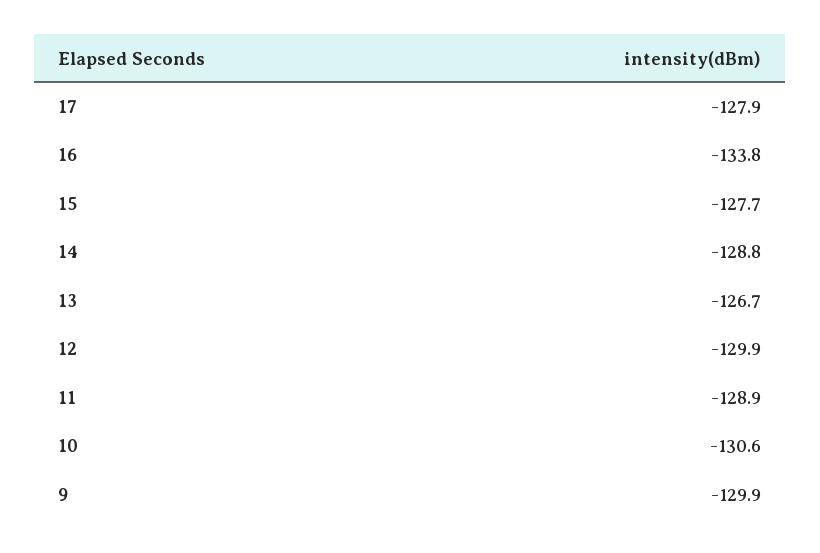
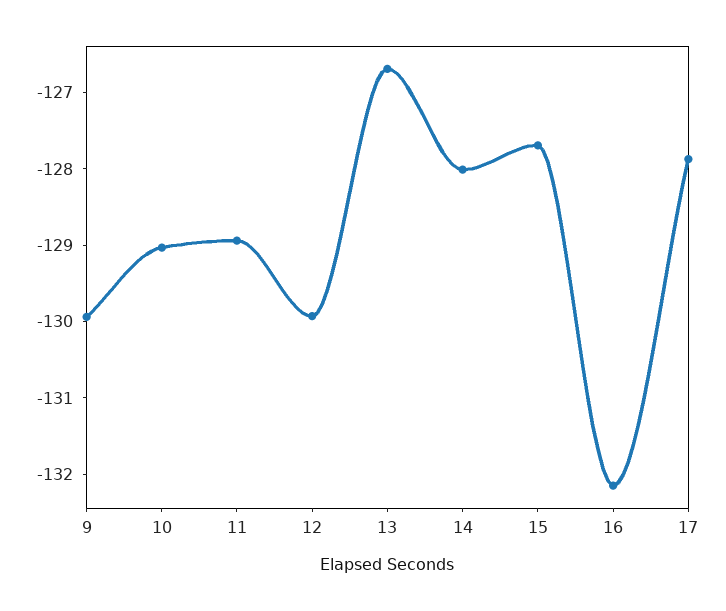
16: -133.8 -> -132.2
14: -128.8 -> -128
10: -130.6 -> -129

